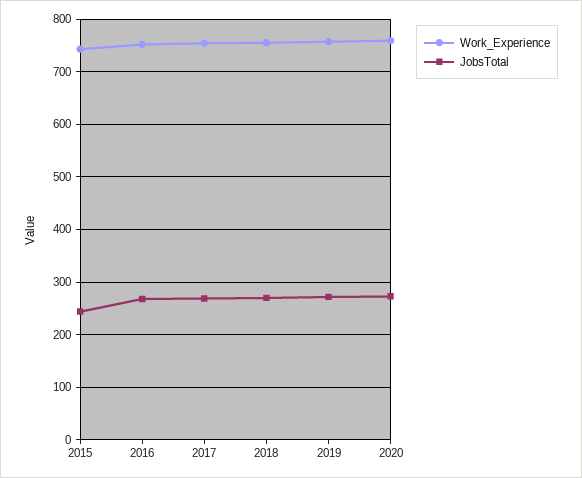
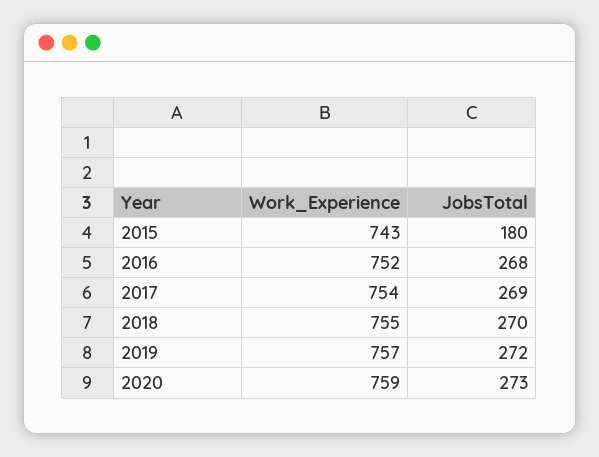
JobsTotal, 2015: 240 -> 180

